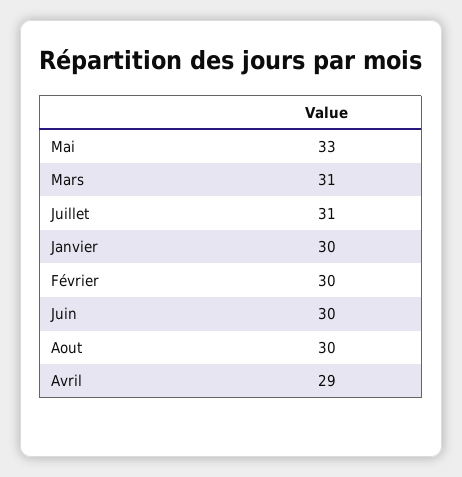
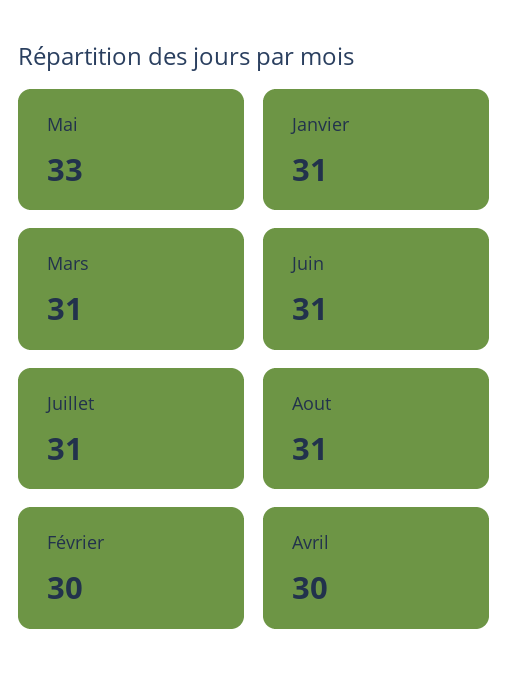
Janvier: 30 -> 31
Juin: 30 -> 31
Aout: 30 -> 31
Avril: 29 -> 30

